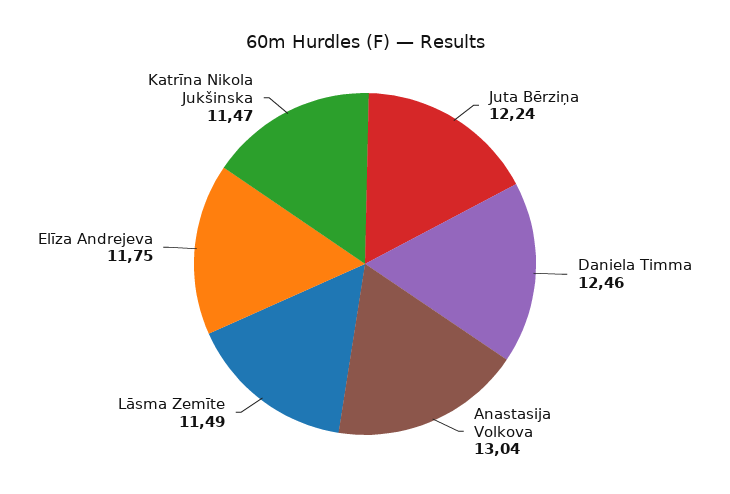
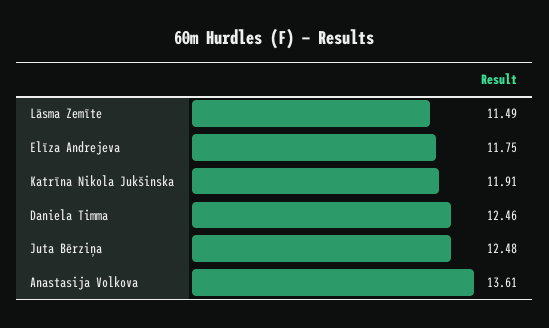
Juta Bērziņa: 12.24 -> 12.48
Anastasija Volkova: 13.04 -> 13.61
Katrīna Nikola Jukšinska: 11.47 -> 11.91

